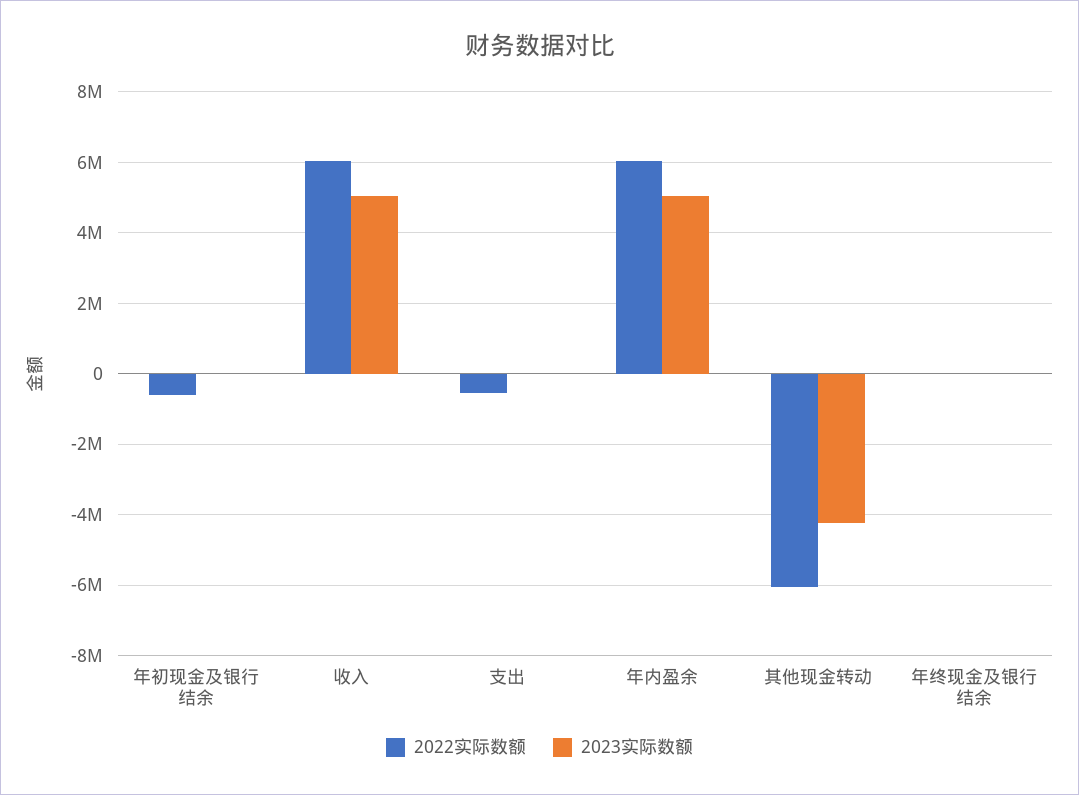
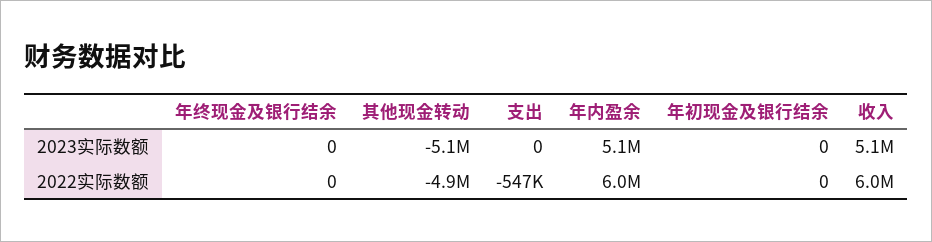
2022实际数额, 年初现金及银行结余: -600000 -> 0
2022实际数额, 其他现金转动: -6000000 -> -4900000
2023实际数额, 其他现金转动: -4200000 -> -5100000

